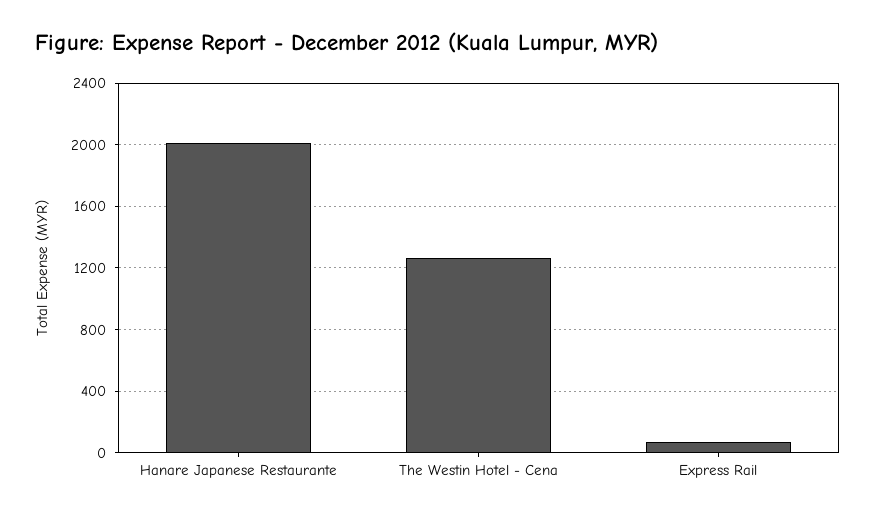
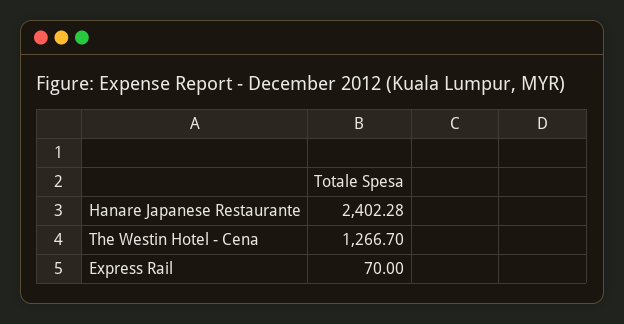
Hanare Japanese Restaurante: 2000 -> 2402.28

